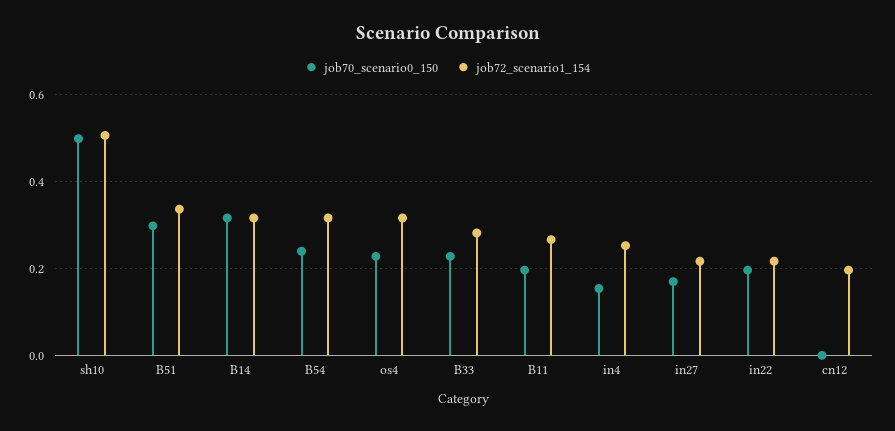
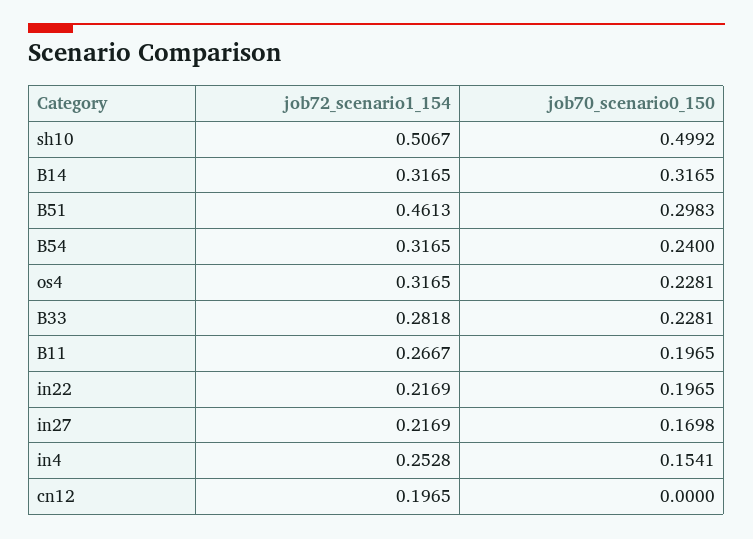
job72_scenario1_154, B51: 0.34 -> 0.4613

